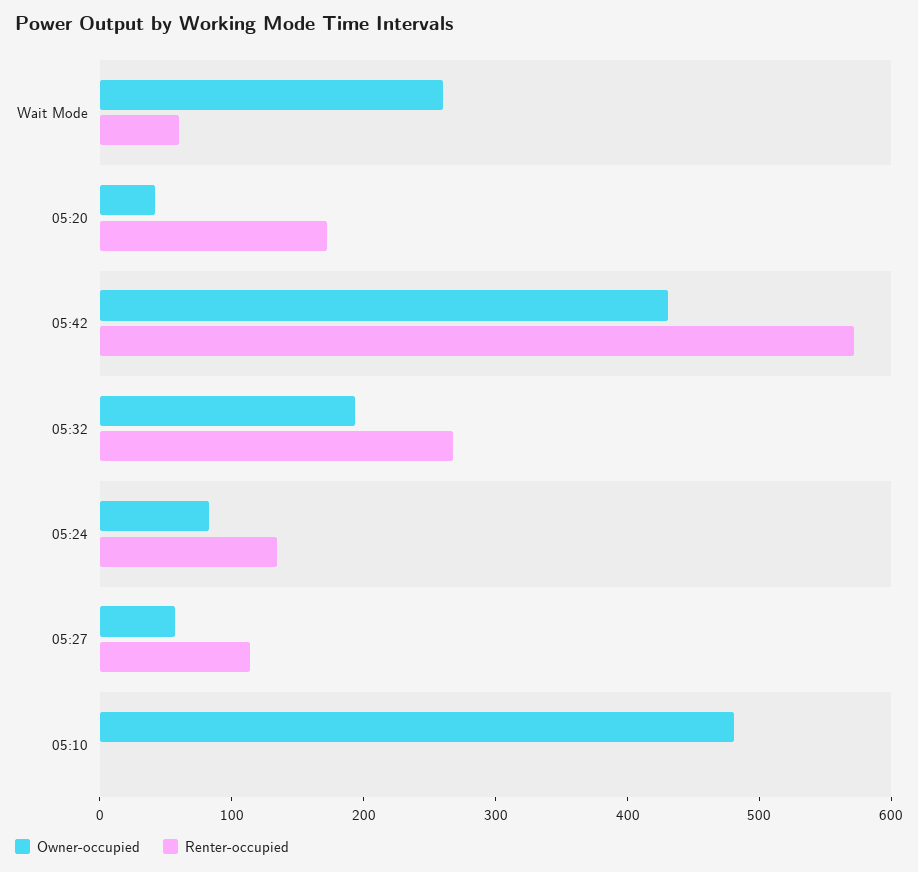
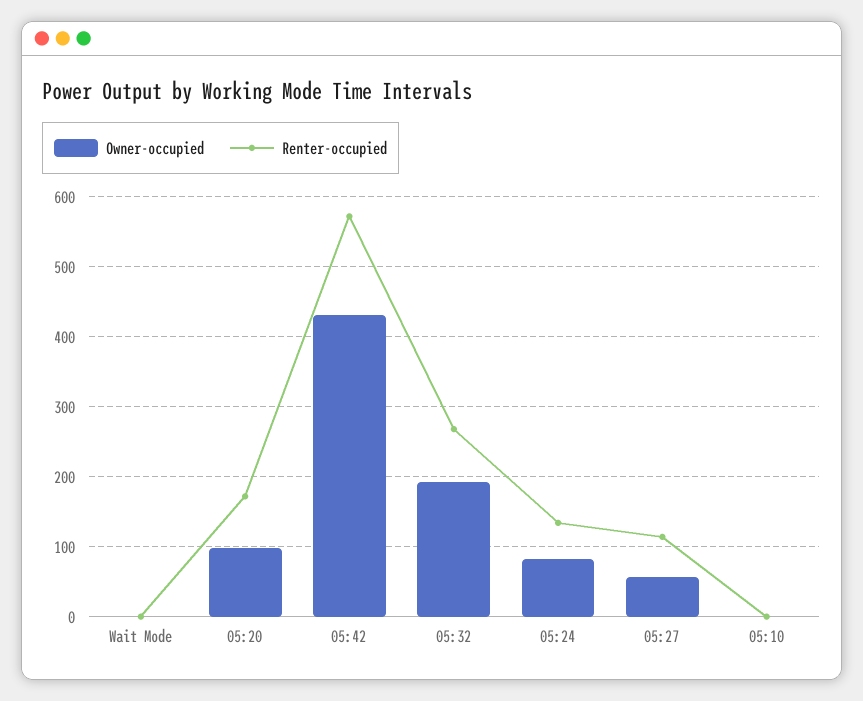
Owner-occupied, Wait Mode: 260 -> 0
Renter-occupied, Wait Mode: 60 -> 0
Owner-occupied, 05:20: 40 -> 100
Owner-occupied, 05:10: 480 -> 0

